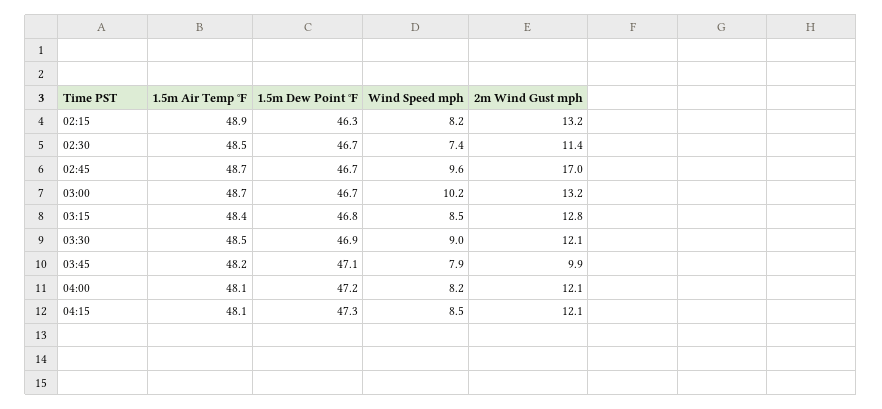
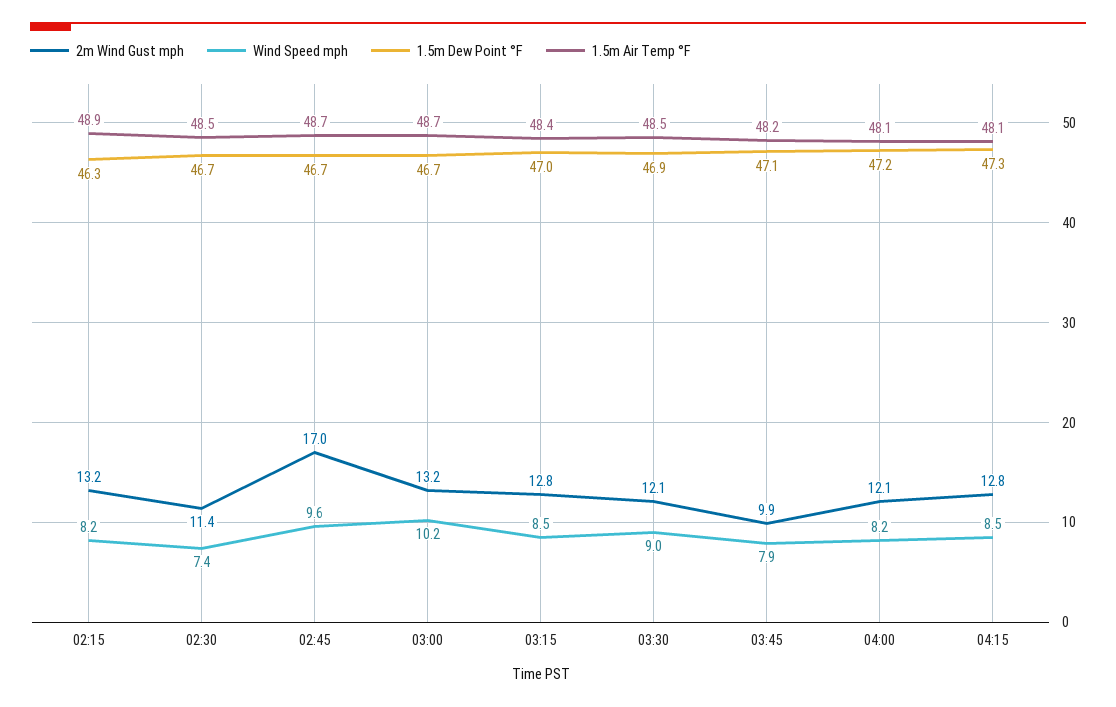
1.5m Dew Point °F, 03:15: 46.8 -> 47
2m Wind Gust mph, 04:15: 12.1 -> 12.8

